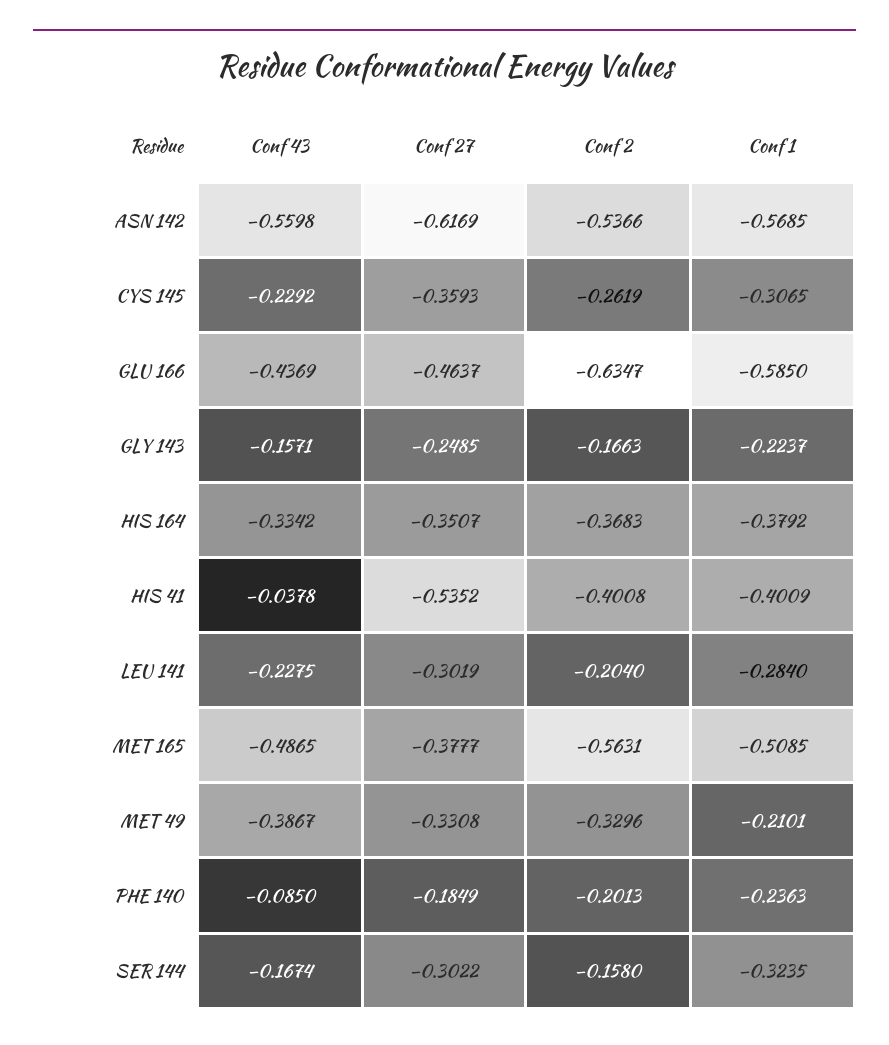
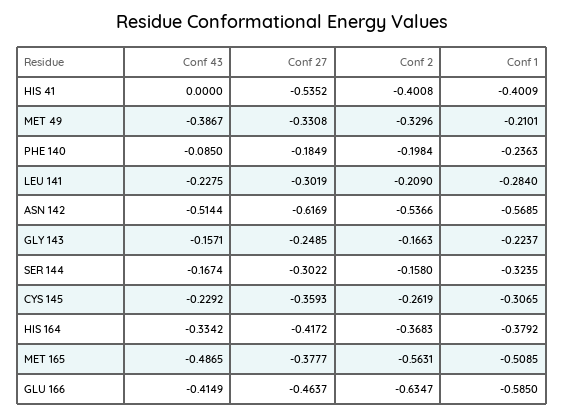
Conf 43, ASN 142: -0.5598 -> -0.5144
Conf 43, GLU 166: -0.4369 -> -0.4149
Conf 27, HIS 164: -0.3507 -> -0.4172
Conf 43, HIS 41: -0.0378 -> 0
Conf 2, LEU 141: -0.204 -> -0.209
Conf 2, PHE 140: -0.2013 -> -0.1984

